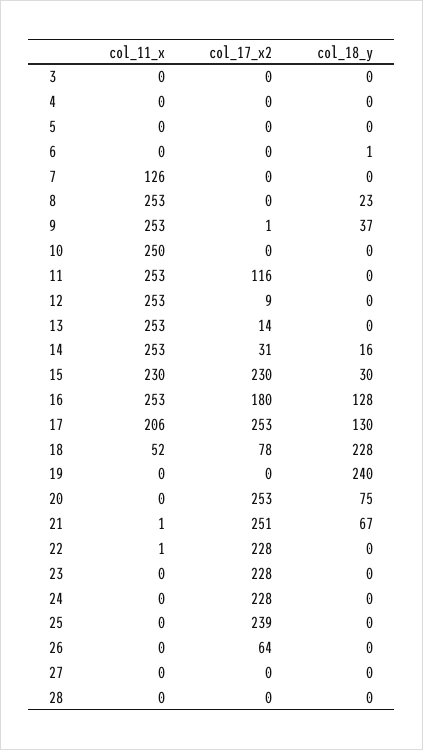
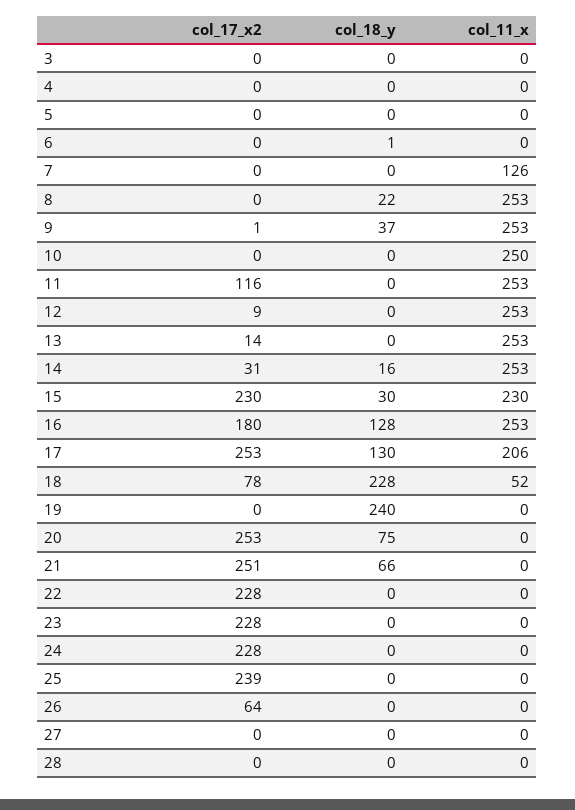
col_18_y, 8: 23 -> 22
col_11_x, 21: 1 -> 0
col_18_y, 21: 67 -> 66
col_11_x, 22: 1 -> 0

